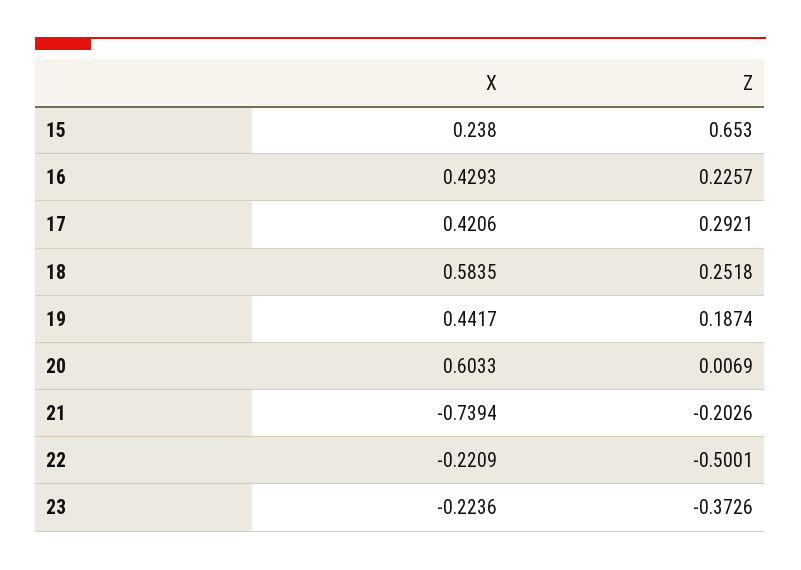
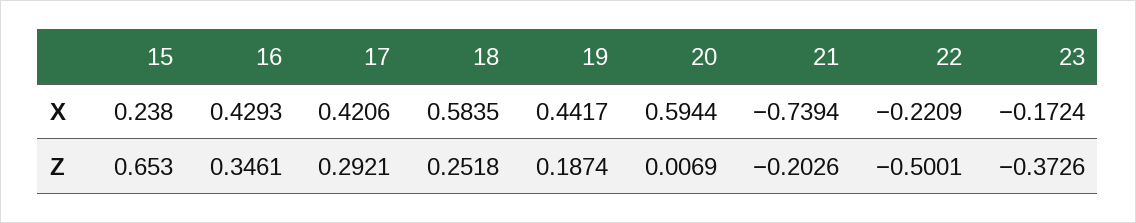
Z, 16: 0.2257 -> 0.3461
X, 20: 0.6033 -> 0.5944
X, 23: -0.2236 -> -0.1724

